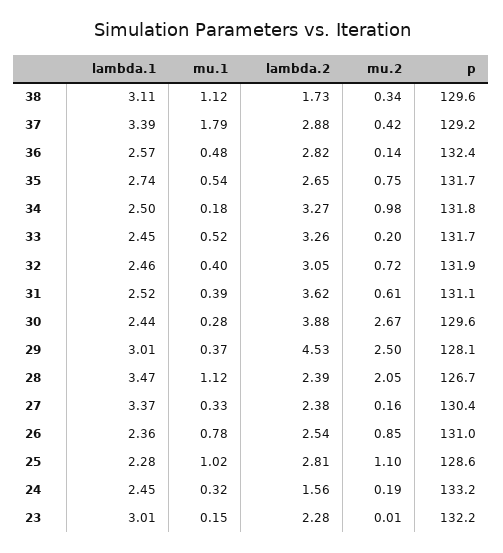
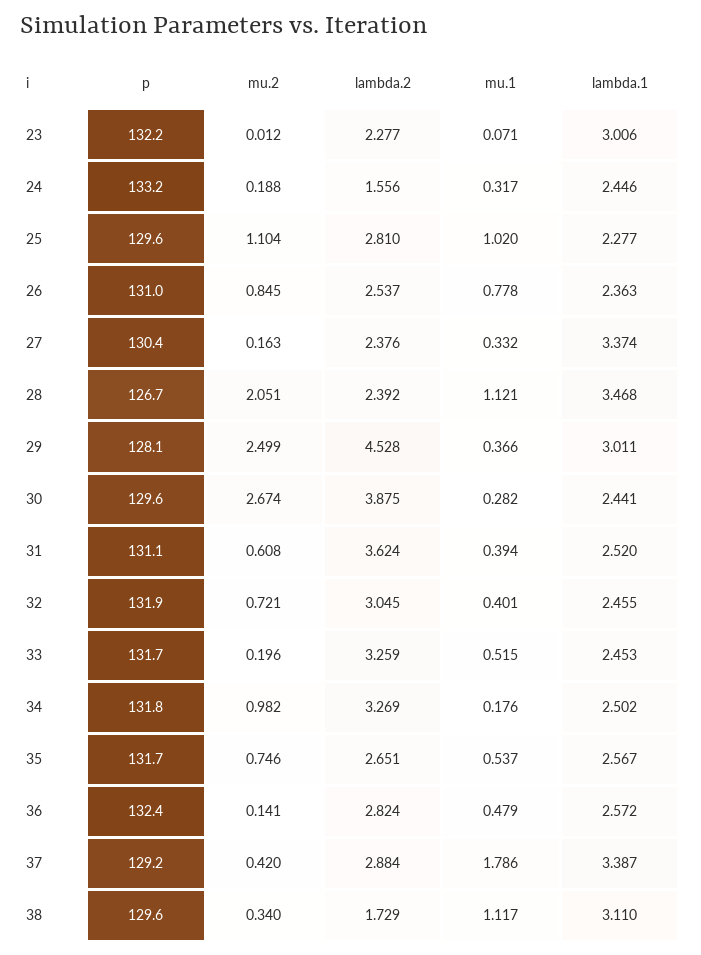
lambda.1, 35: 2.74 -> 2.567
p, 25: 128.6 -> 129.6
mu.1, 23: 0.15 -> 0.071

